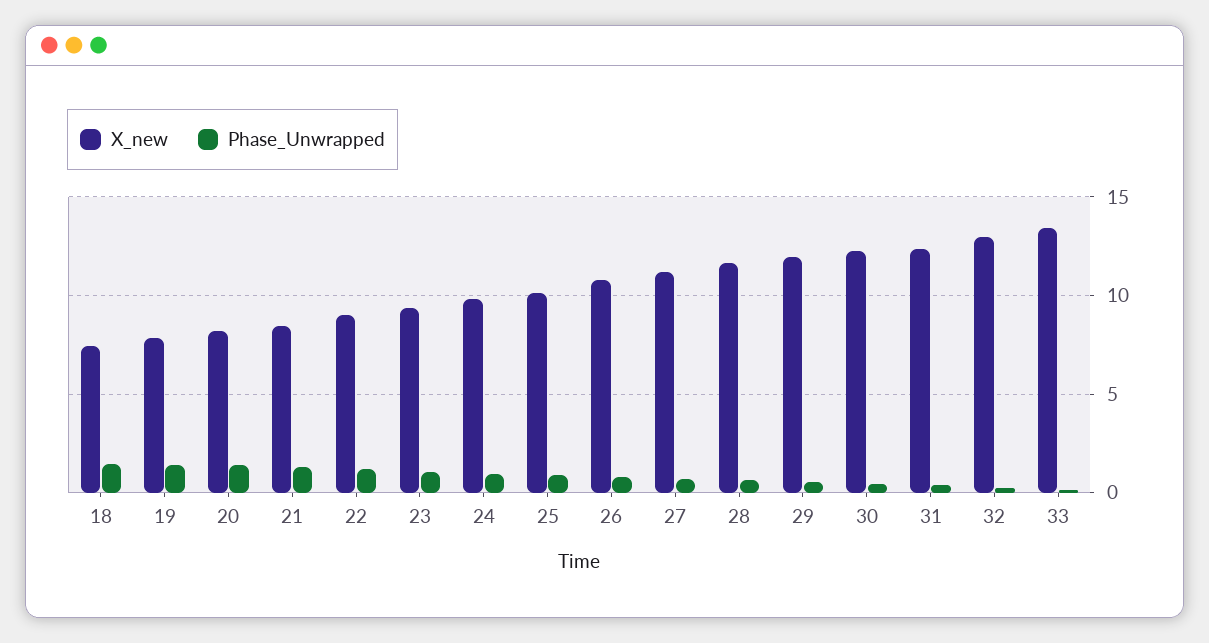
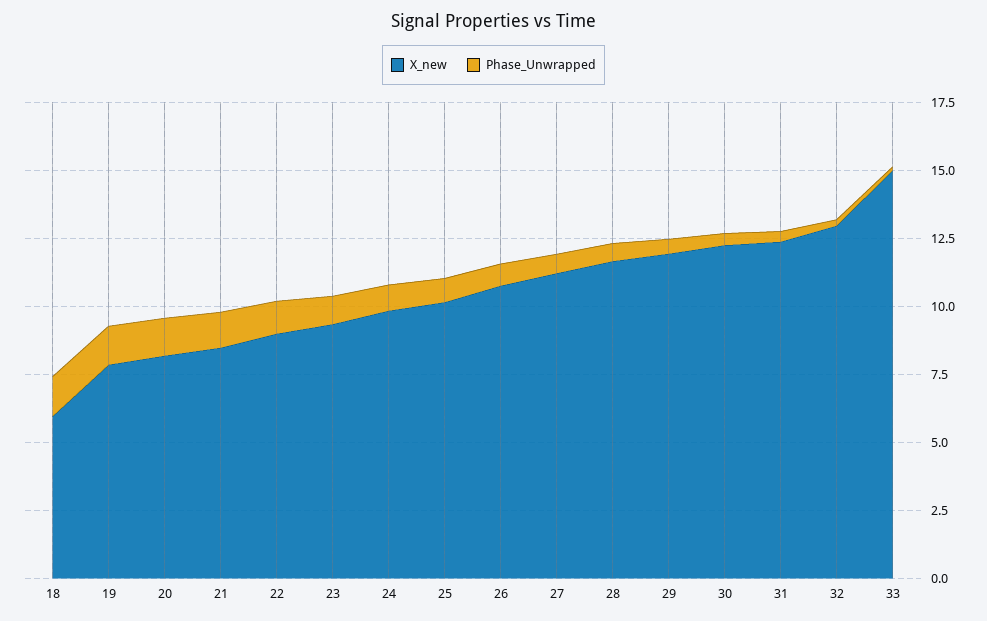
X_new, 18: 7.5 -> 6
X_new, 33: 13.5 -> 15

